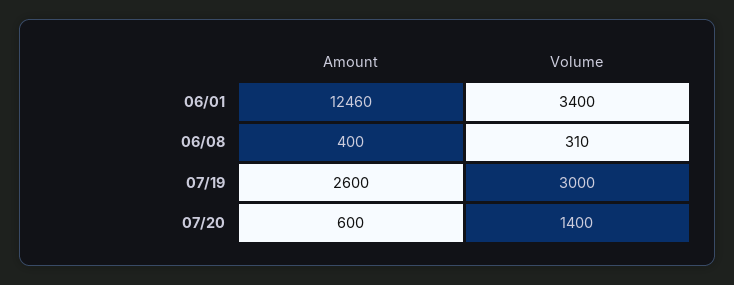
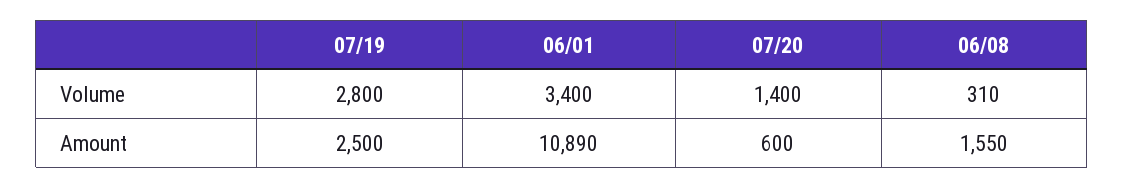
Amount, 06/01: 12460 -> 10890
Amount, 06/08: 400 -> 1550
Amount, 07/19: 2600 -> 2500
Volume, 07/19: 3000 -> 2800

